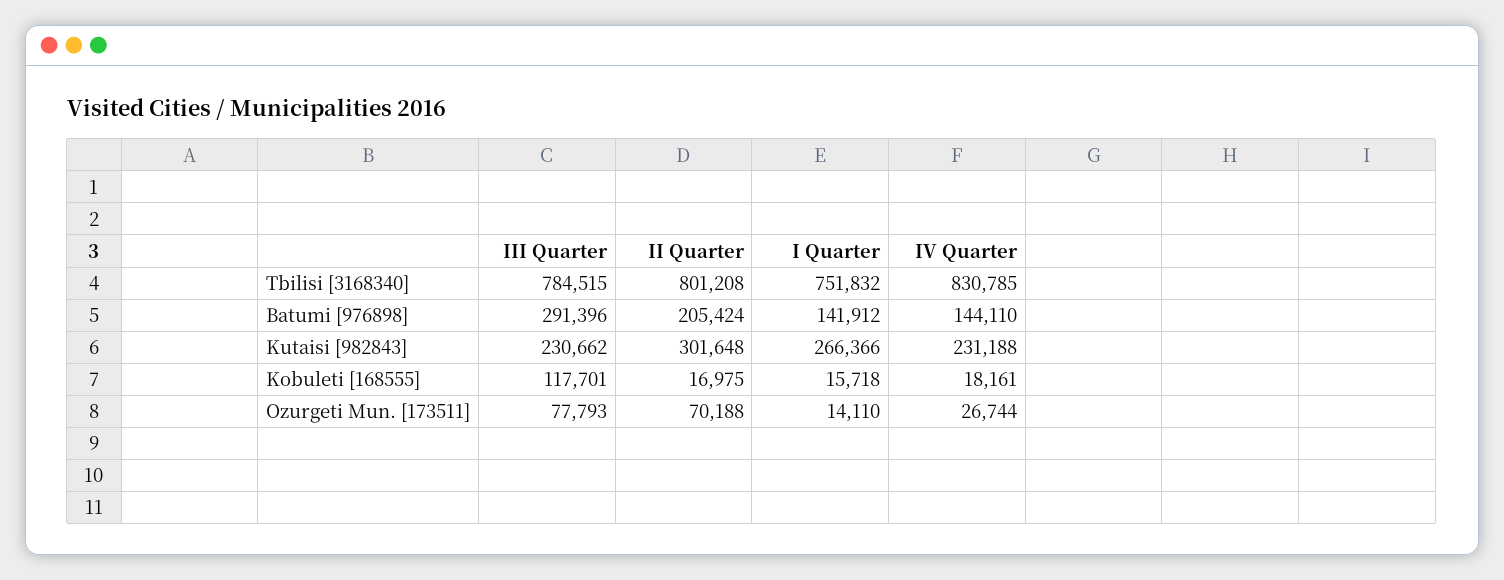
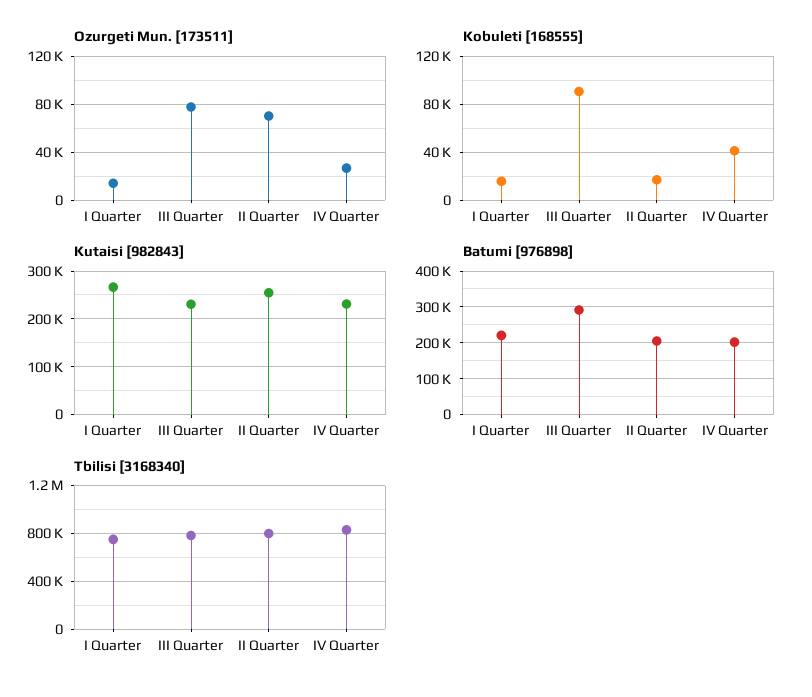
Batumi [976898], I Quarter: 141912 -> 220000
Batumi [976898], IV Quarter: 144110 -> 200000
Kutaisi [982843], II Quarter: 301648 -> 260000
Kobuleti [168555], III Quarter: 117701 -> 90000
Kobuleti [168555], IV Quarter: 18161 -> 40000

